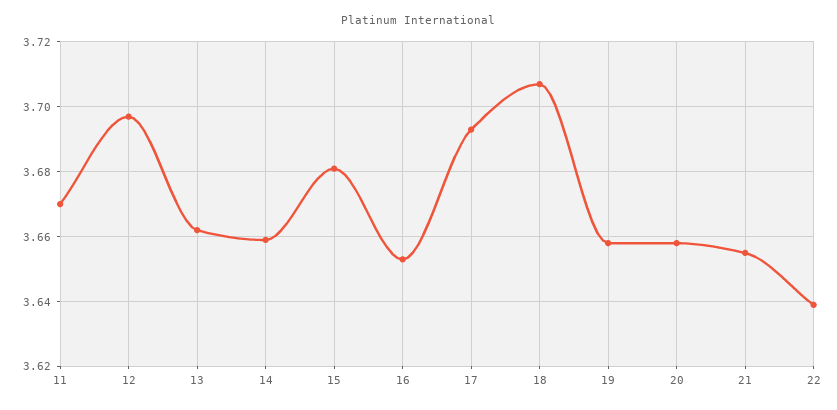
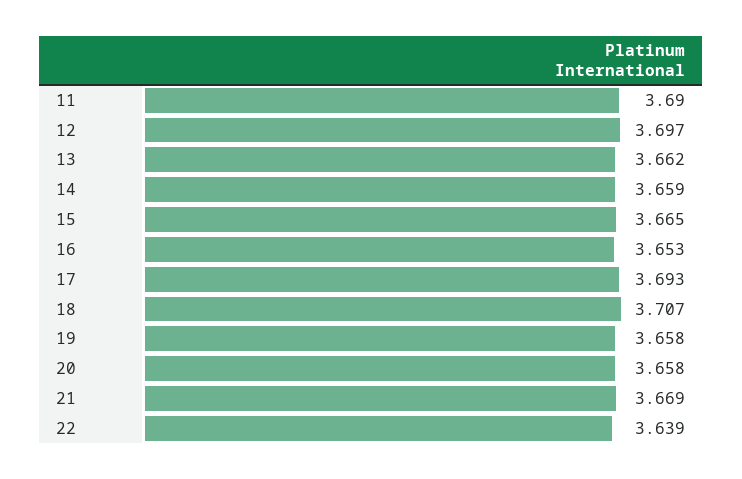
11: 3.67 -> 3.69
15: 3.68 -> 3.665
21: 3.655 -> 3.669

